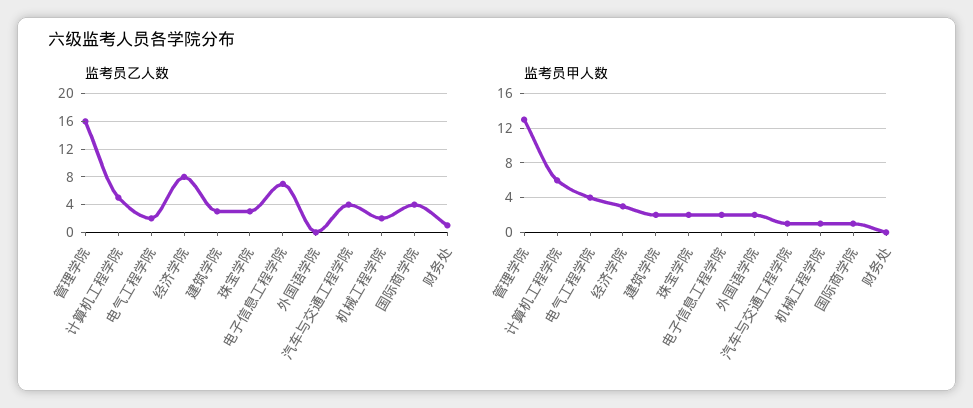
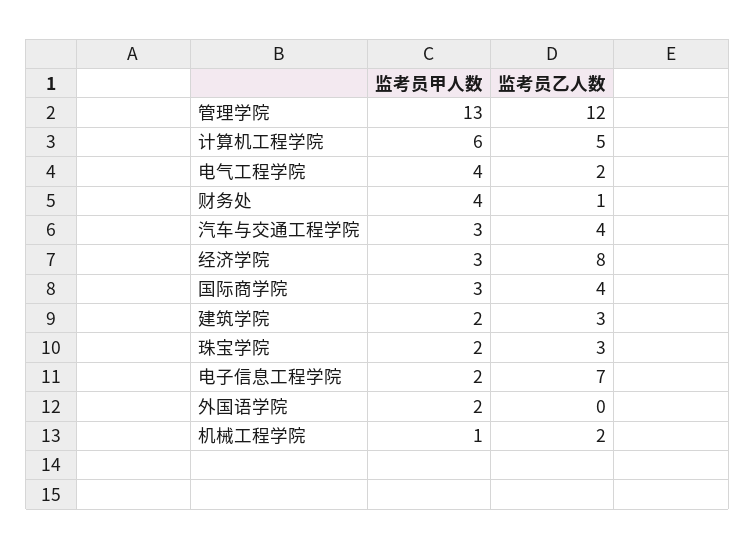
监考员乙人数, 管理学院: 16 -> 12
监考员甲人数, 汽车与交通工程学院: 1 -> 3
监考员甲人数, 国际商学院: 1 -> 3
监考员甲人数, 财务处: 0 -> 4

